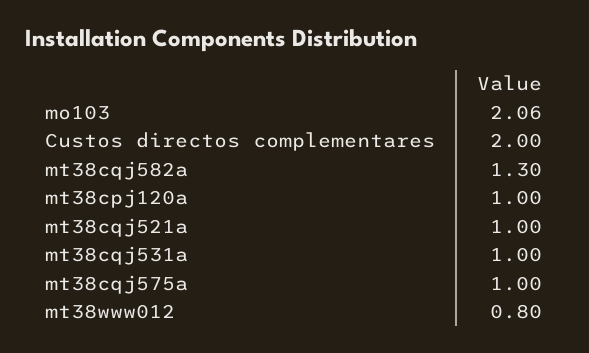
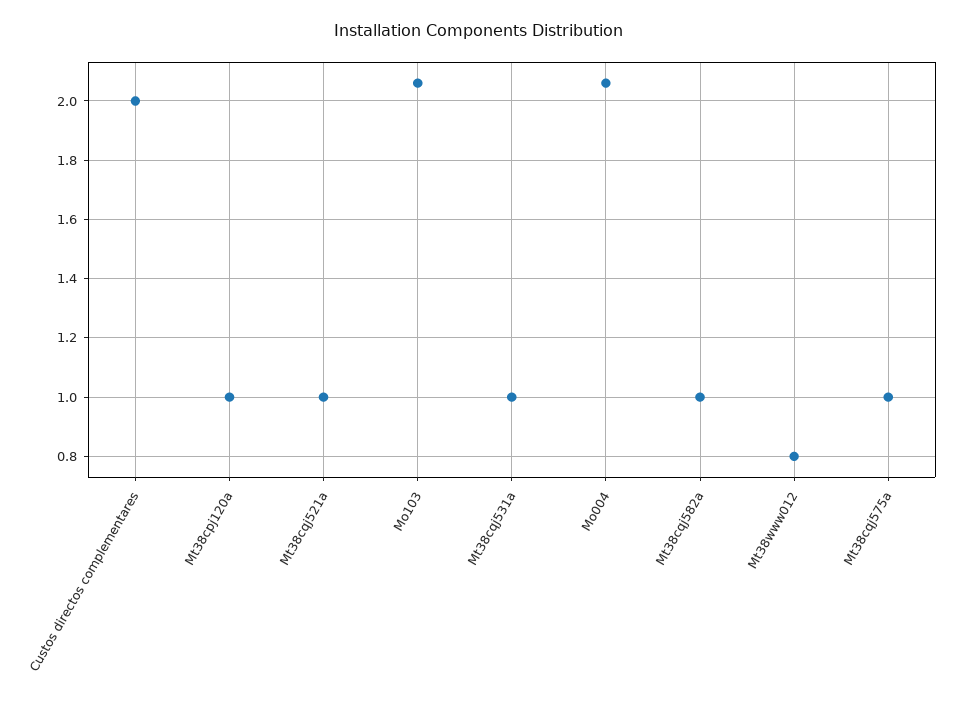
mt38cqj582a: 1.3 -> 1
Mo004: none -> 2.05

